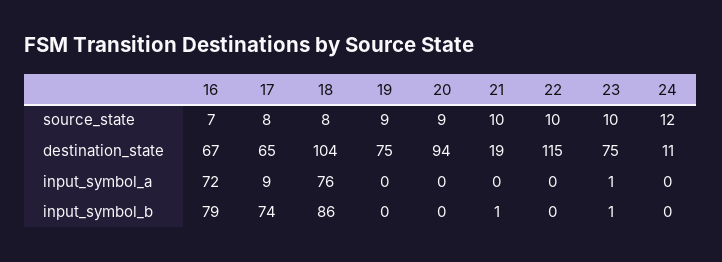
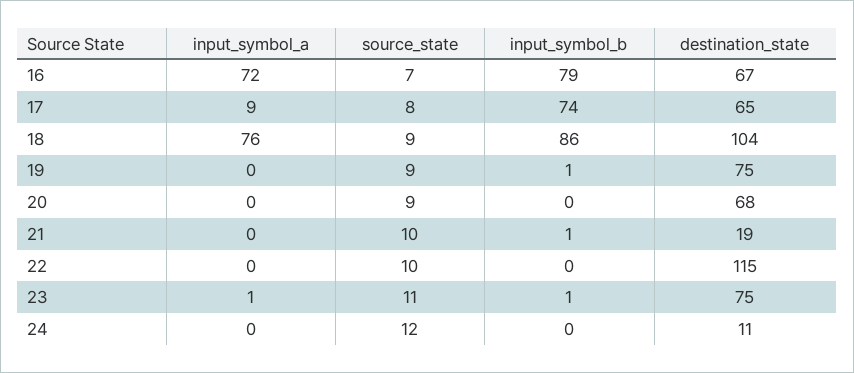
18, source_state: 8 -> 9
23, source_state: 10 -> 11
20, destination_state: 94 -> 68
19, input_symbol_b: 0 -> 1

